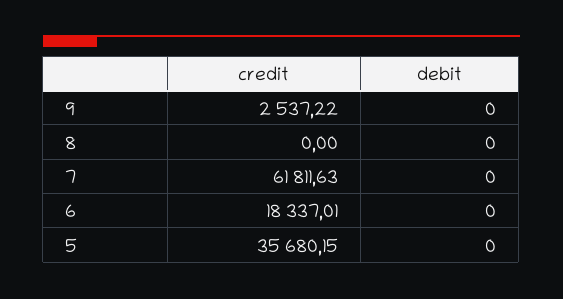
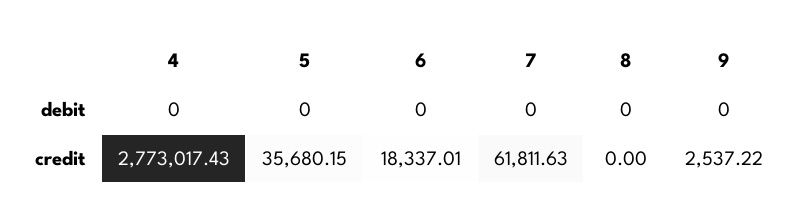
debit, 4: none -> 0
credit, 4: none -> 2773017.43

